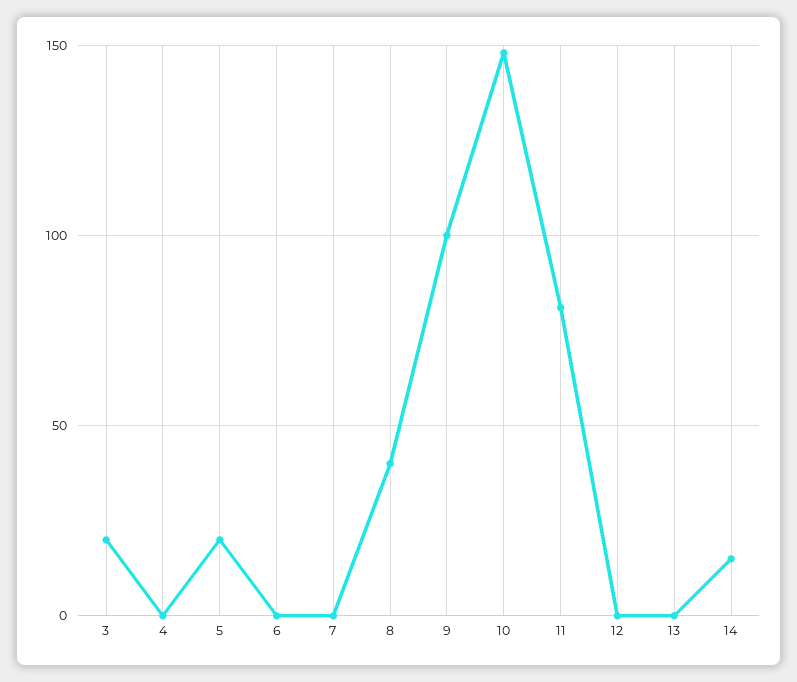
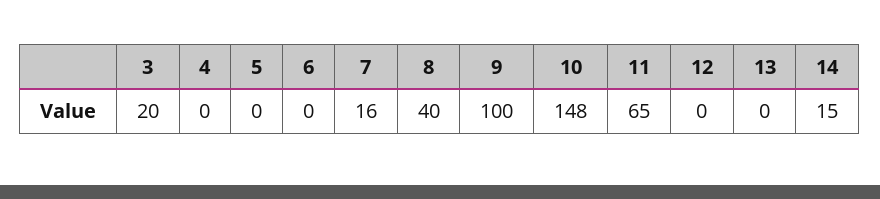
5: 20 -> 0
7: 0 -> 16
11: 80 -> 65

